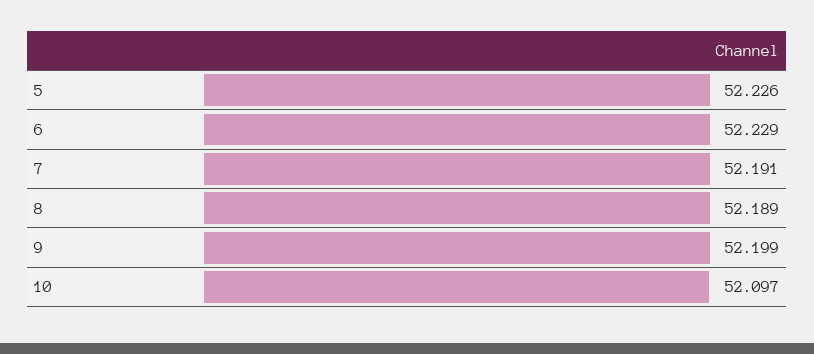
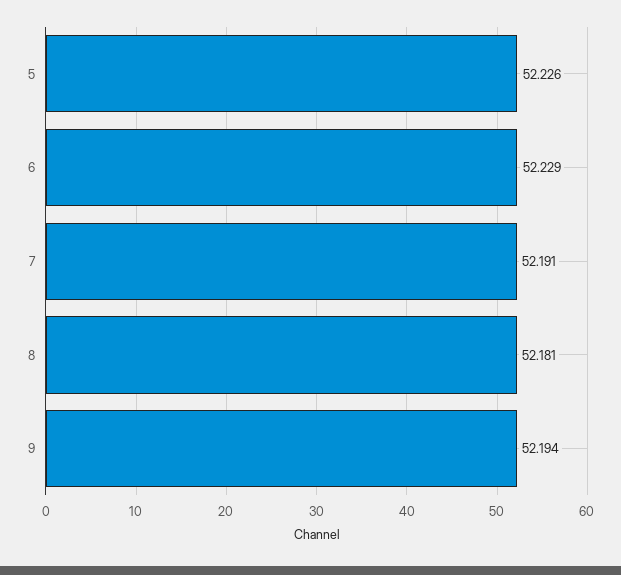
8: 52.189 -> 52.181
9: 52.199 -> 52.194
10: 52.097 -> none

